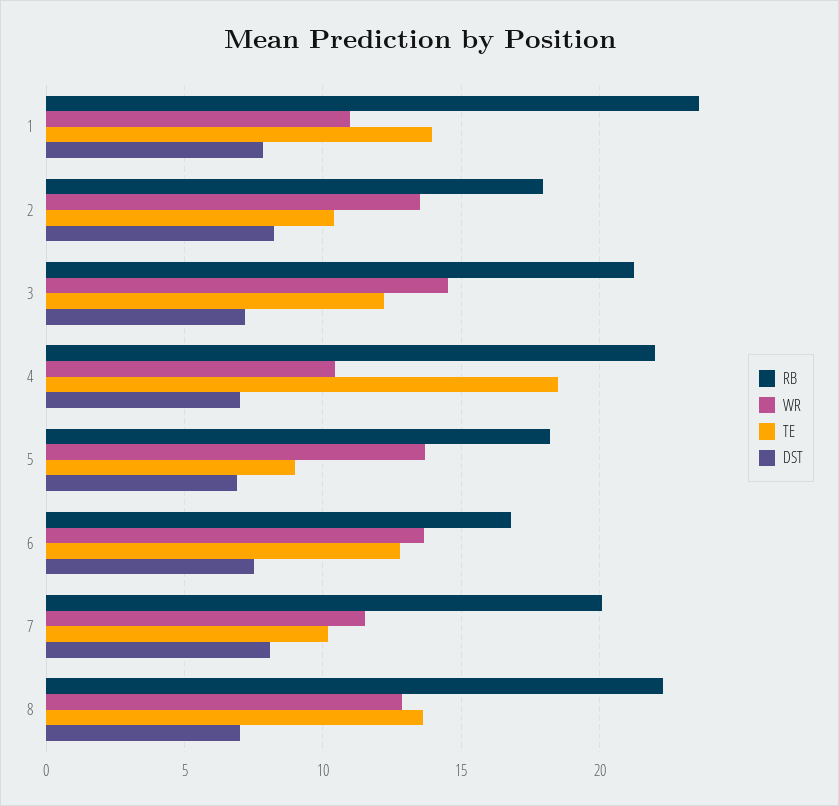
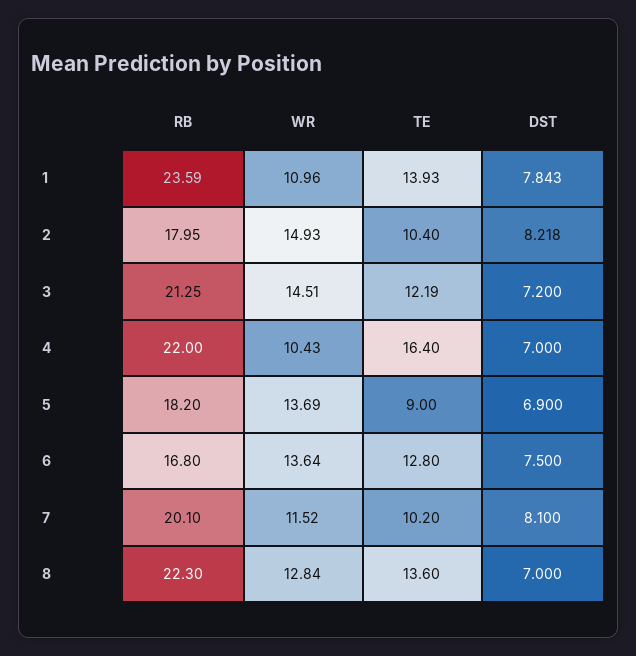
WR, 2: 13.5 -> 14.93
TE, 4: 18.5 -> 16.4

